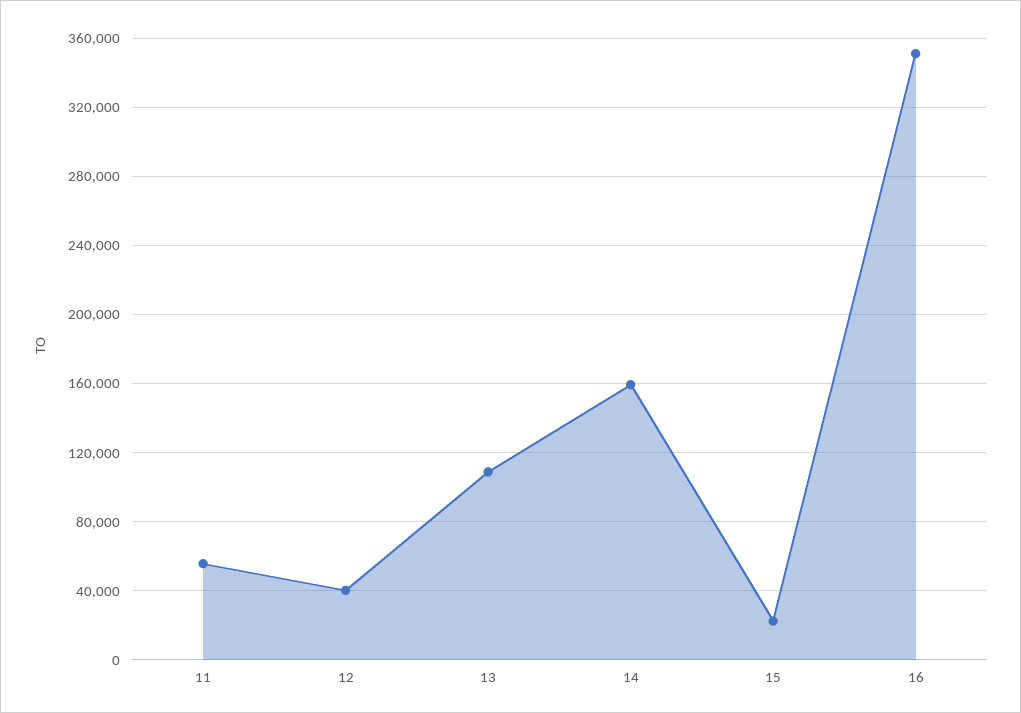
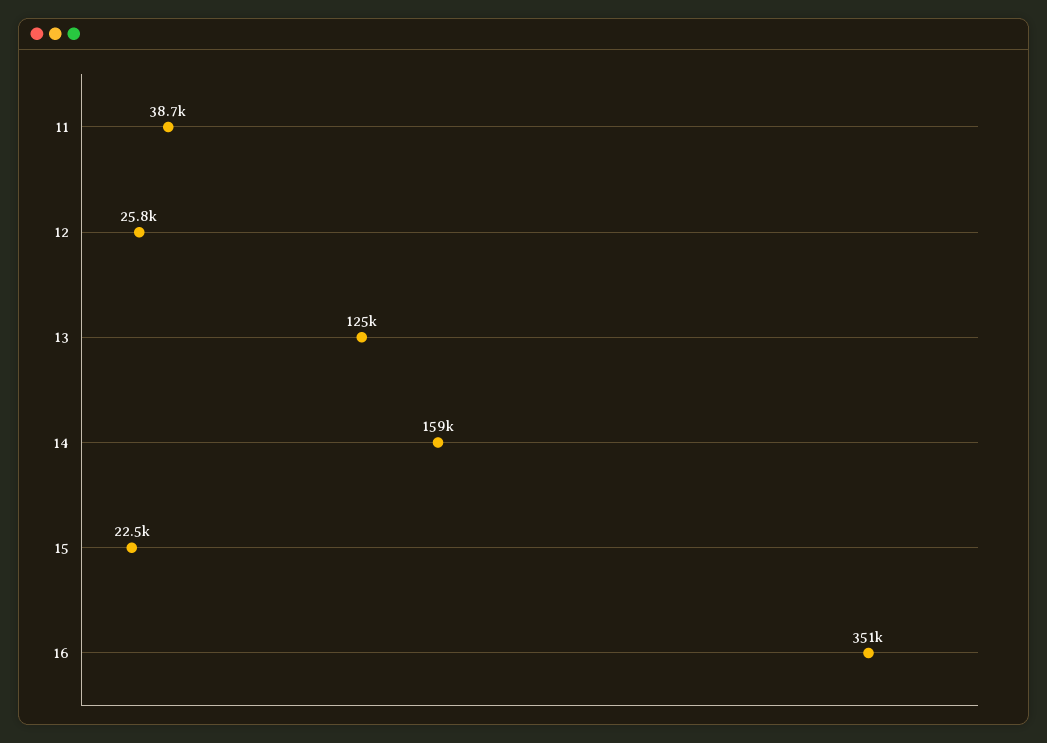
11: 55000 -> 38700
12: 40000 -> 25800
13: 110000 -> 125000

